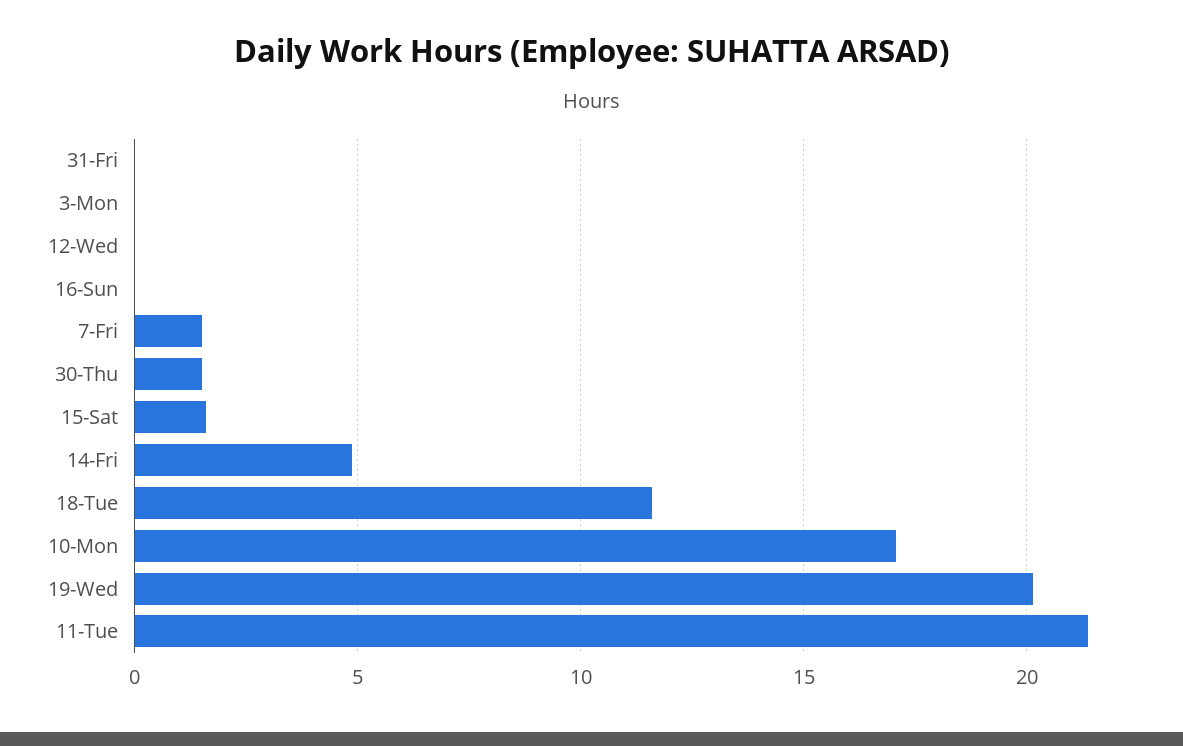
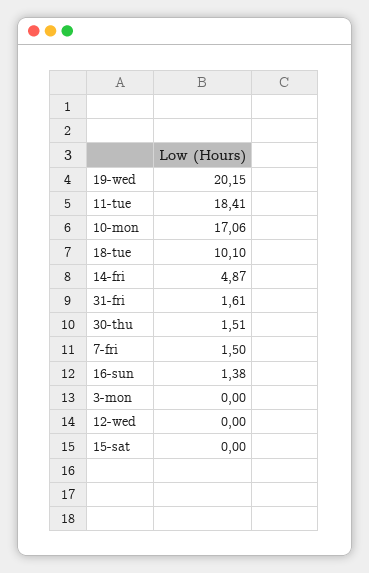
31-Fri: 0 -> 1.61
16-Sun: 0 -> 1.38
15-Sat: 1.5 -> 0
18-Tue: 11.5 -> 10.1
11-Tue: 21.5 -> 18.41

